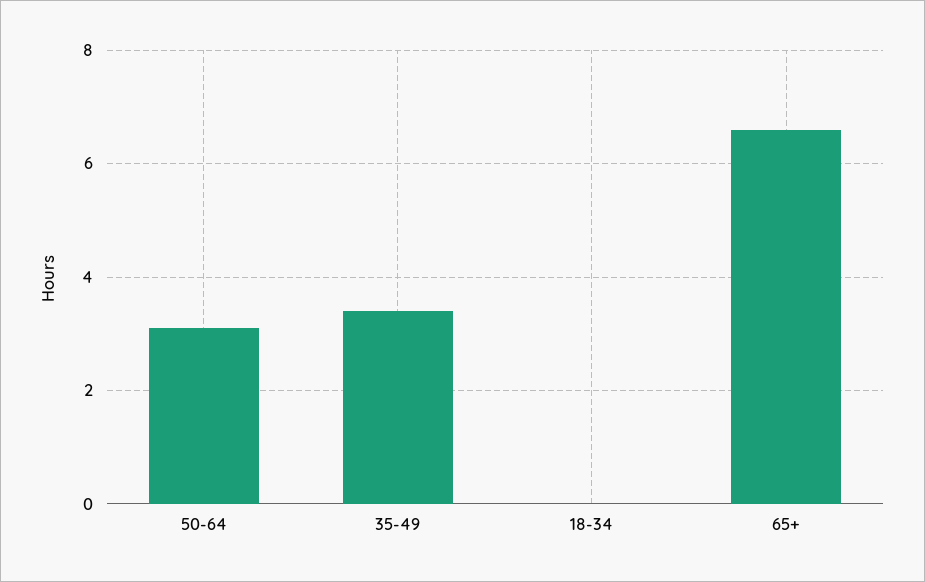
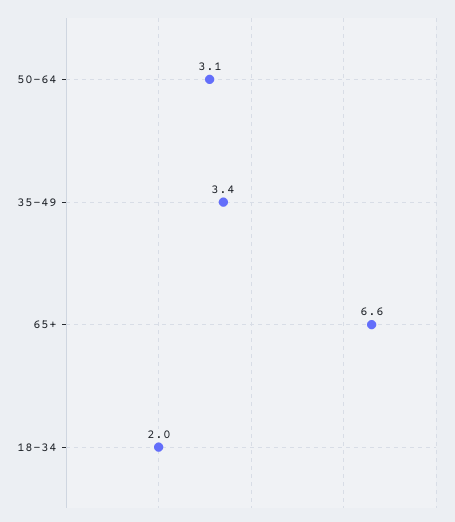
18-34: 0 -> 2

